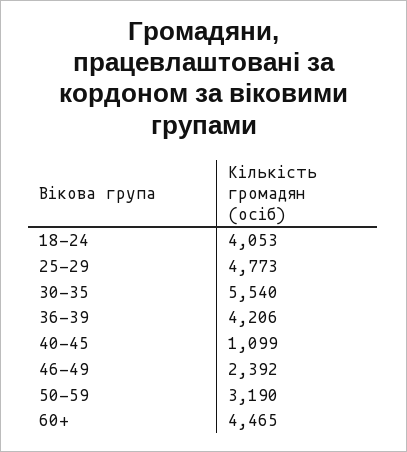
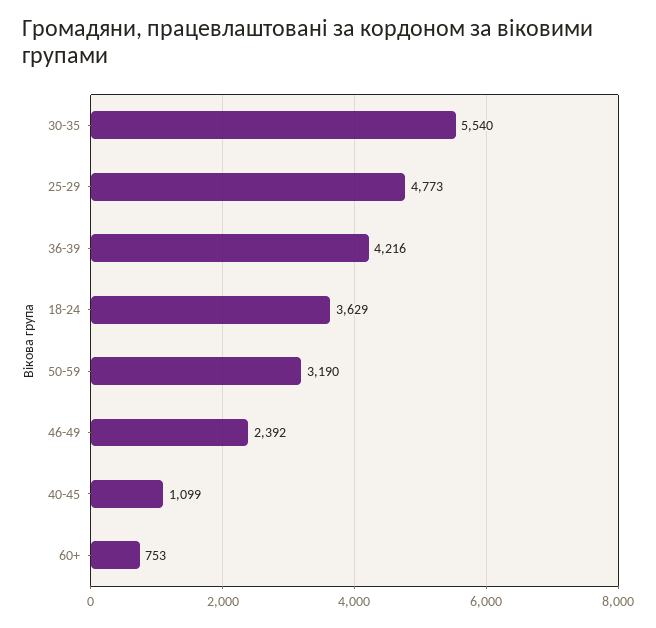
18-24: 4053 -> 3629
36-39: 4206 -> 4216
60+: 4465 -> 753

